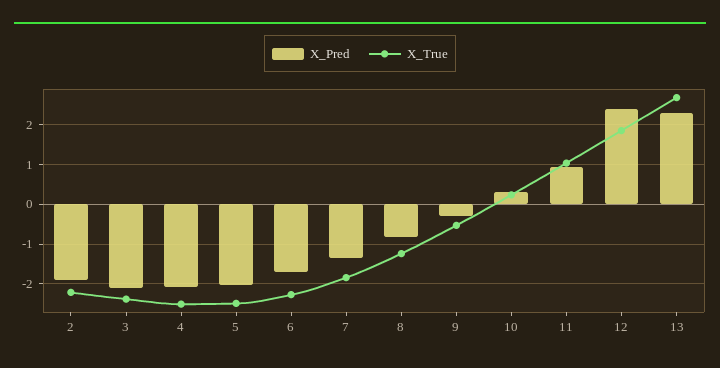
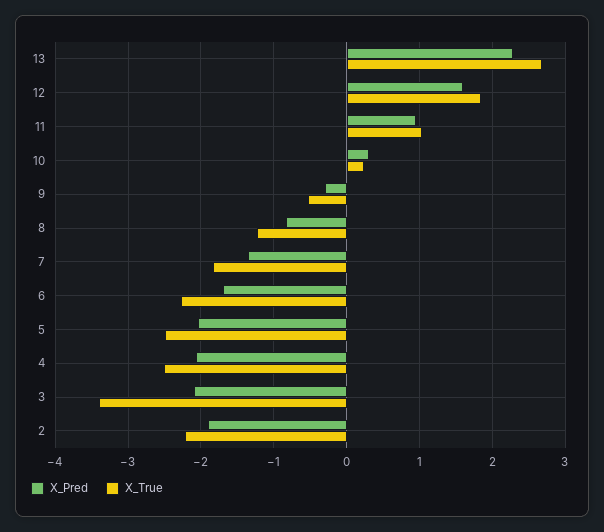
X_True, 3: -2.4 -> -3.4
X_Pred, 12: 2.4 -> 1.6

